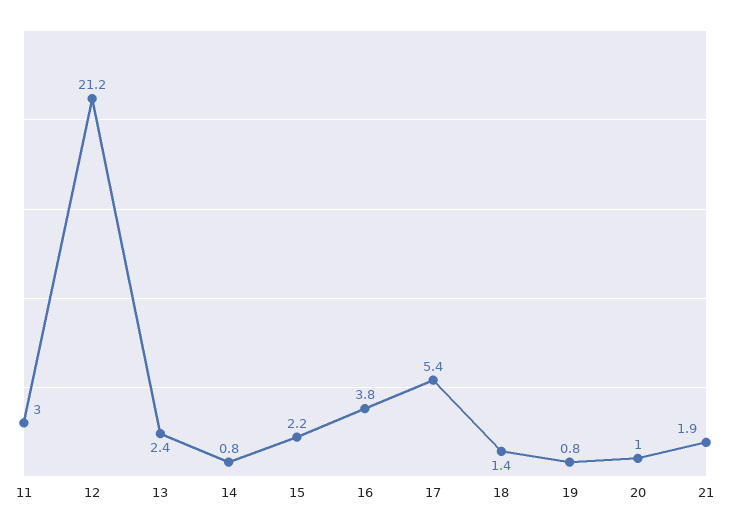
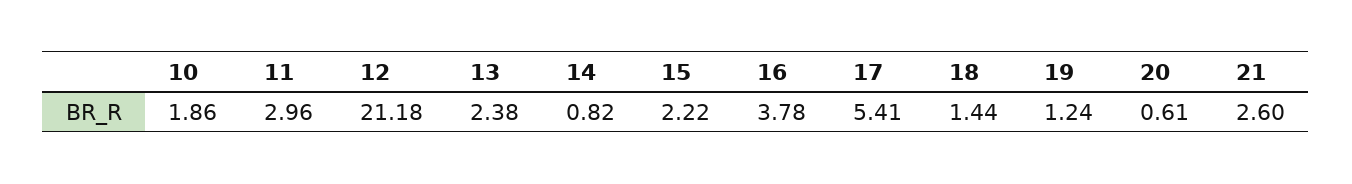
19: 0.8 -> 1.24
20: 1 -> 0.61
21: 1.9 -> 2.6
10: none -> 1.86

